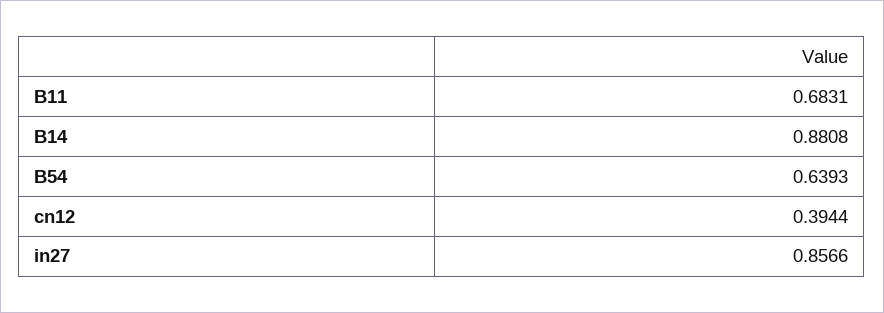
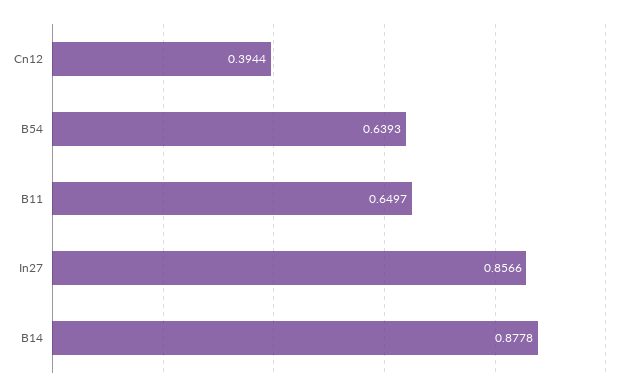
B11: 0.6831 -> 0.6497
B14: 0.8808 -> 0.8778

